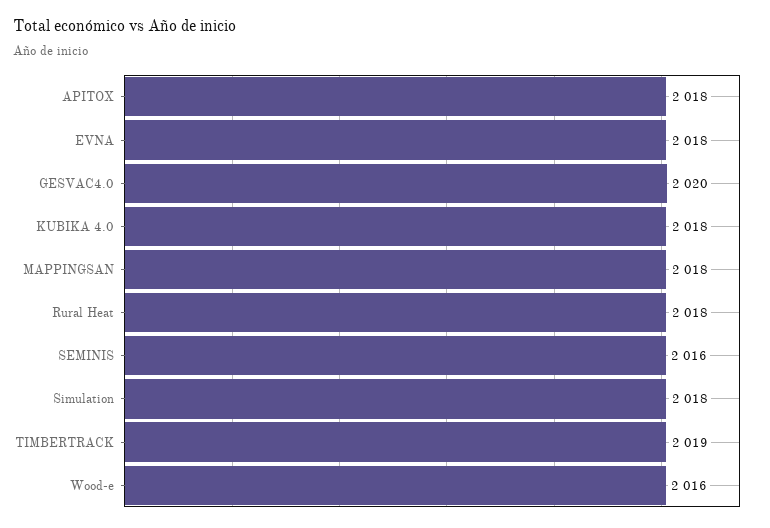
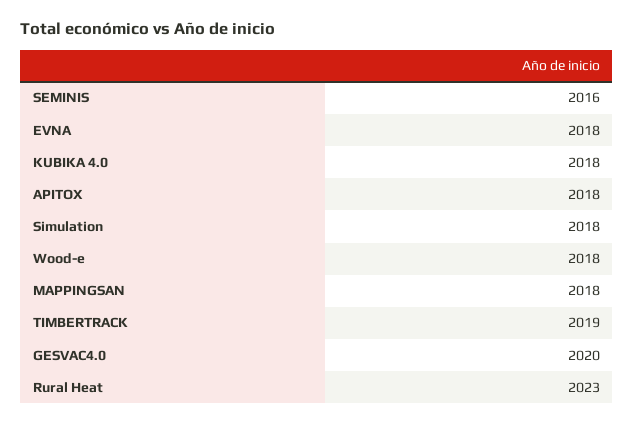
Rural Heat: 2018 -> 2023
Wood-e: 2016 -> 2018

